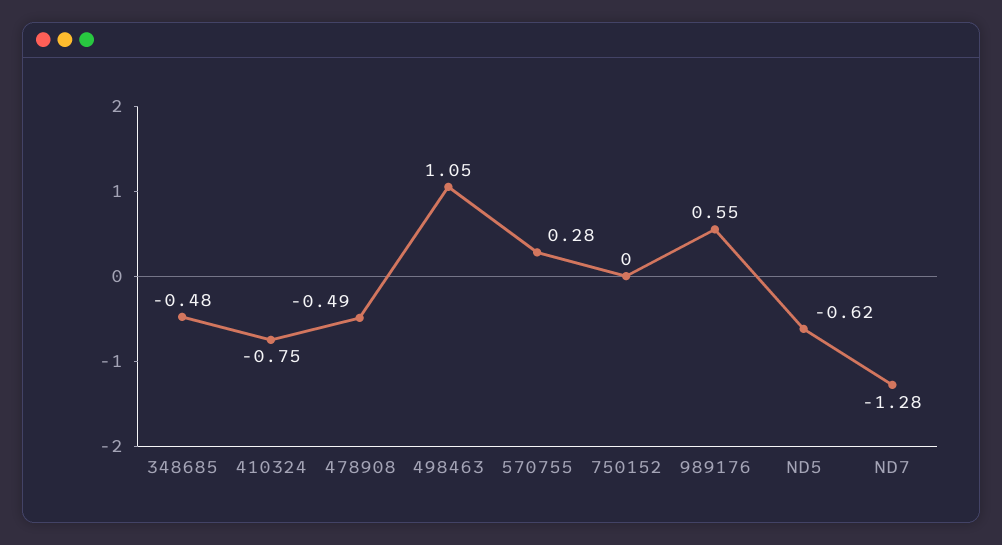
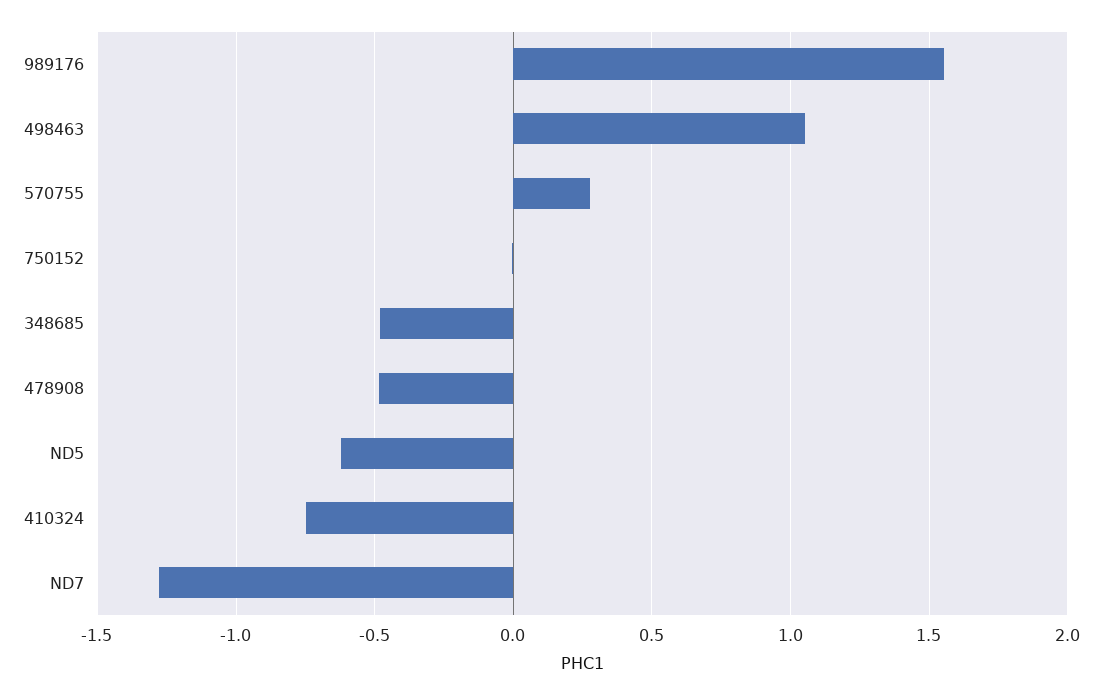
989176: 0.55 -> 1.55

